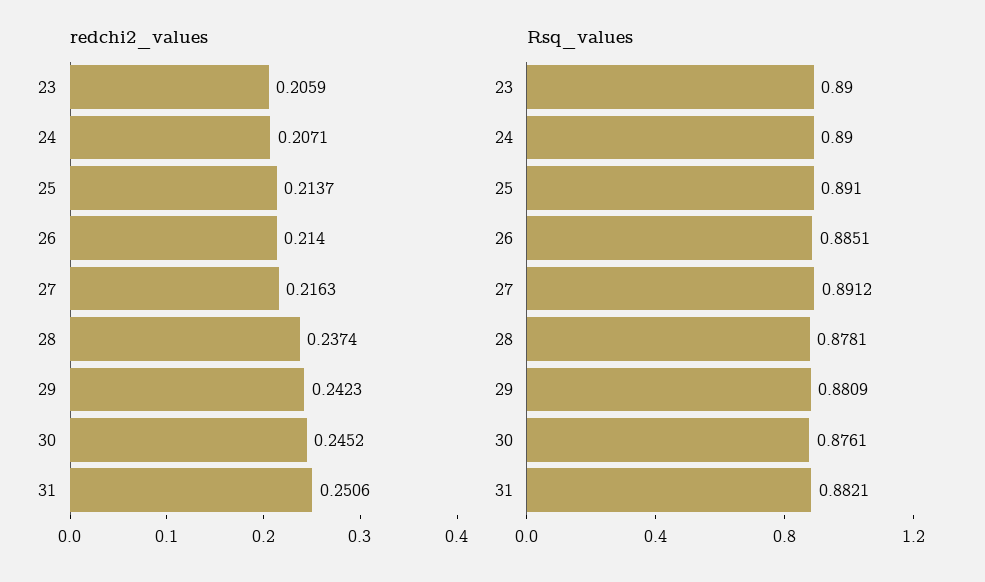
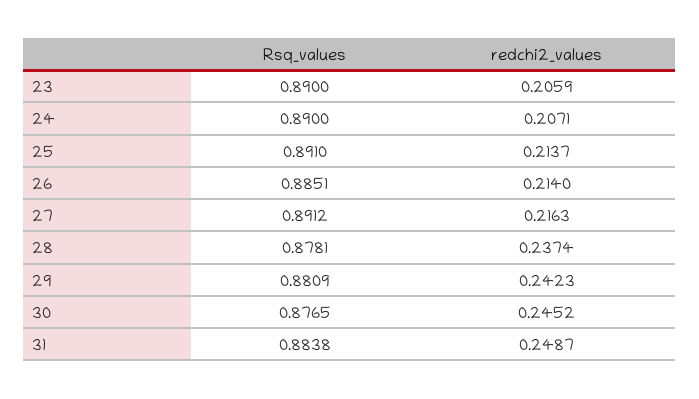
redchi2_values, 31: 0.2506 -> 0.2487
Rsq_values, 30: 0.8761 -> 0.8765
Rsq_values, 31: 0.8821 -> 0.8838

